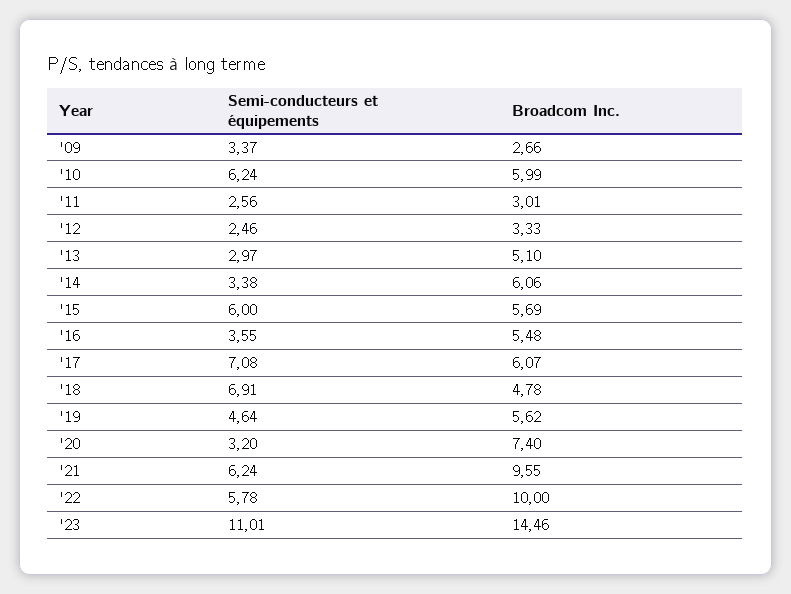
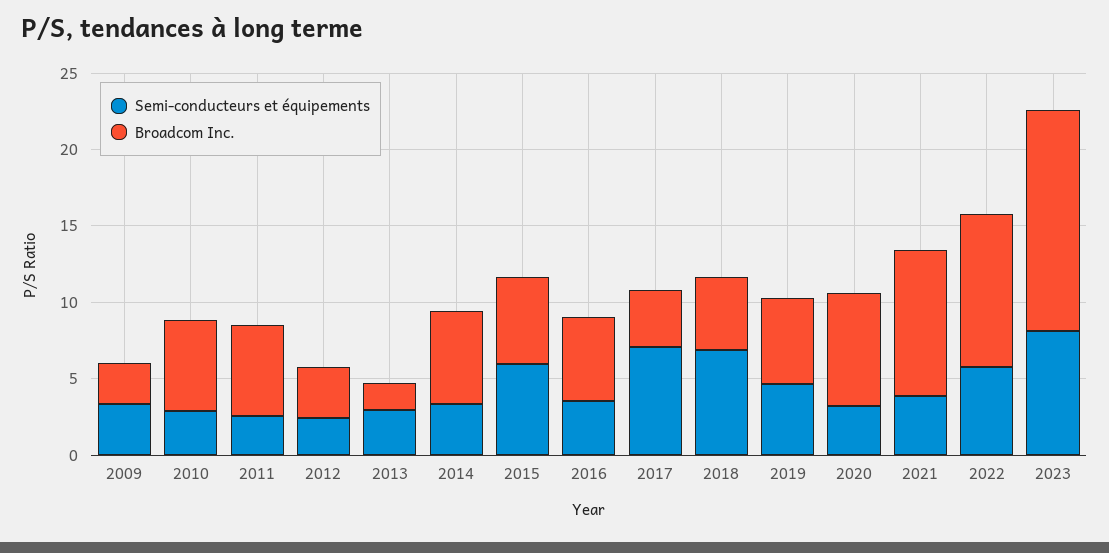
Semi-conducteurs et équipements, '10: 6.24 -> 3
Broadcom Inc., '11: 3.01 -> 6
Broadcom Inc., '13: 5.1 -> 2
Broadcom Inc., '17: 6.07 -> 4
Semi-conducteurs et équipements, '21: 6.24 -> 4
Semi-conducteurs et équipements, '23: 11.01 -> 8

